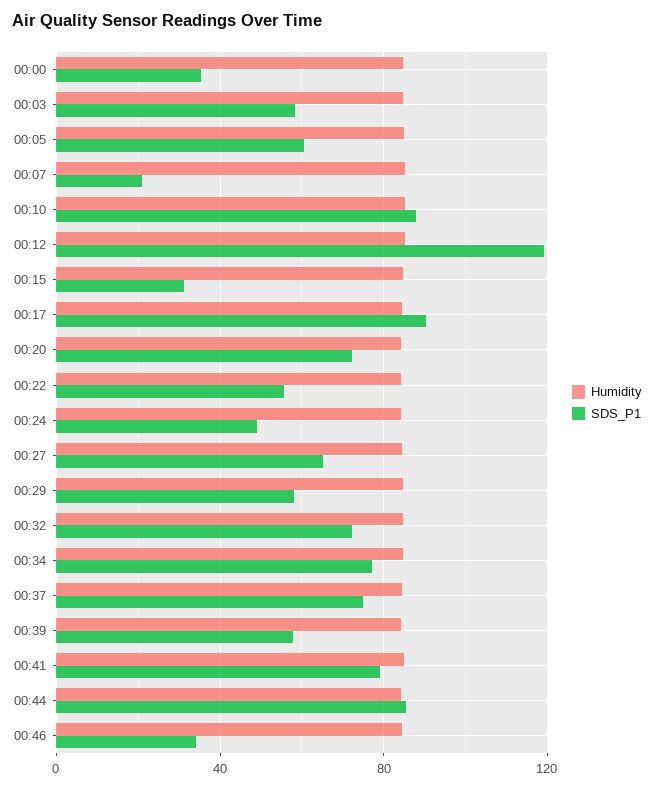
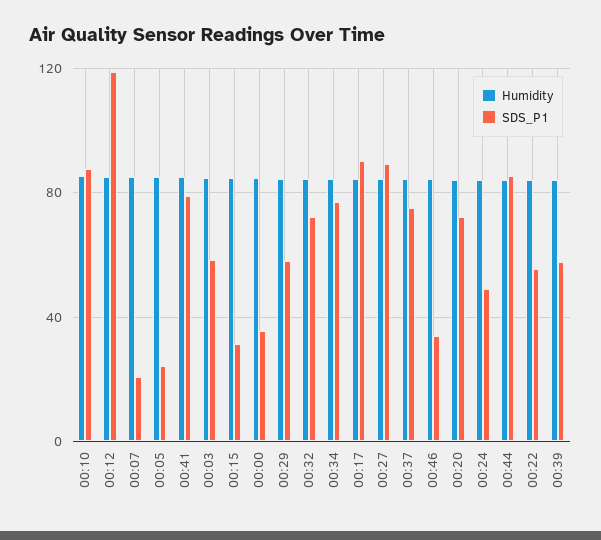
SDS_P1, 00:05: 60 -> 25
SDS_P1, 00:27: 65 -> 90

